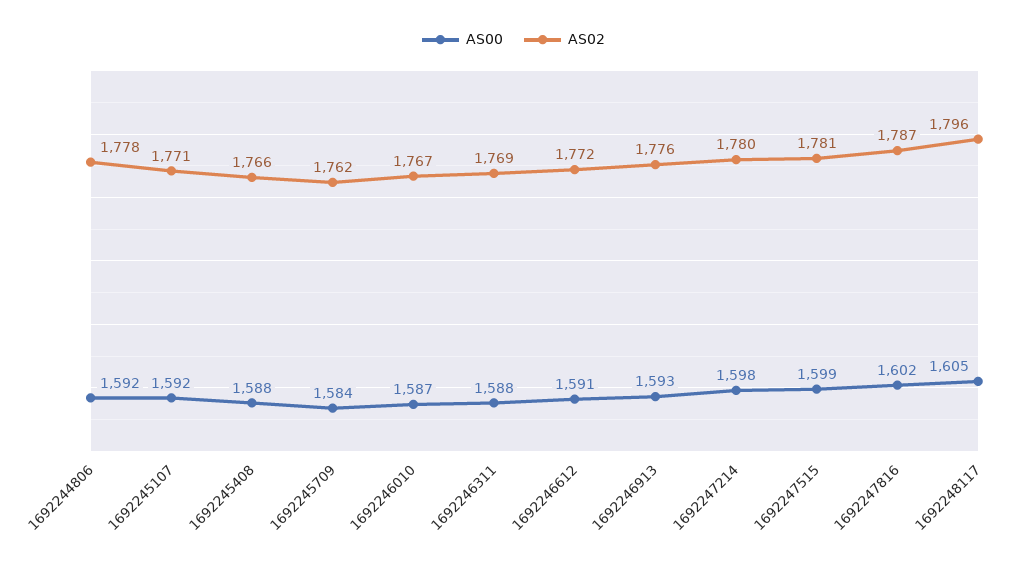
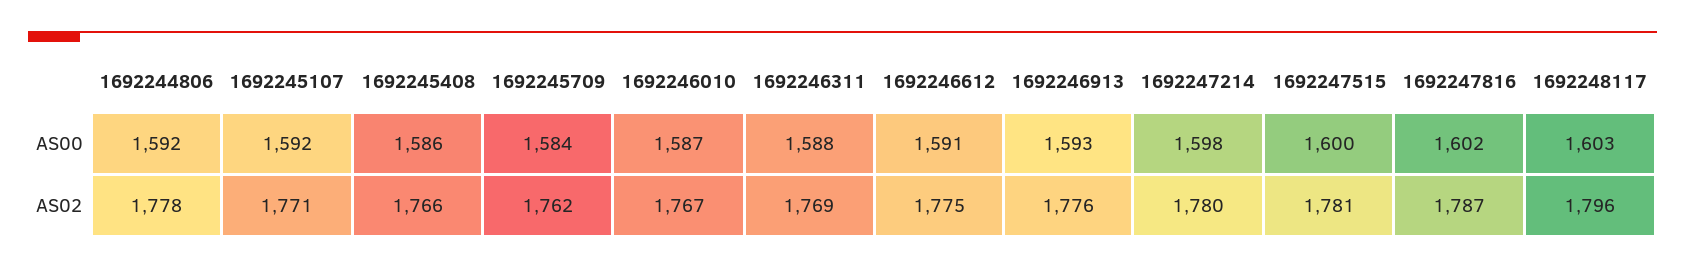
AS00, 1692245408: 1588 -> 1586
AS02, 1692246612: 1772 -> 1775
AS00, 1692247515: 1599 -> 1600
AS00, 1692248117: 1605 -> 1603

